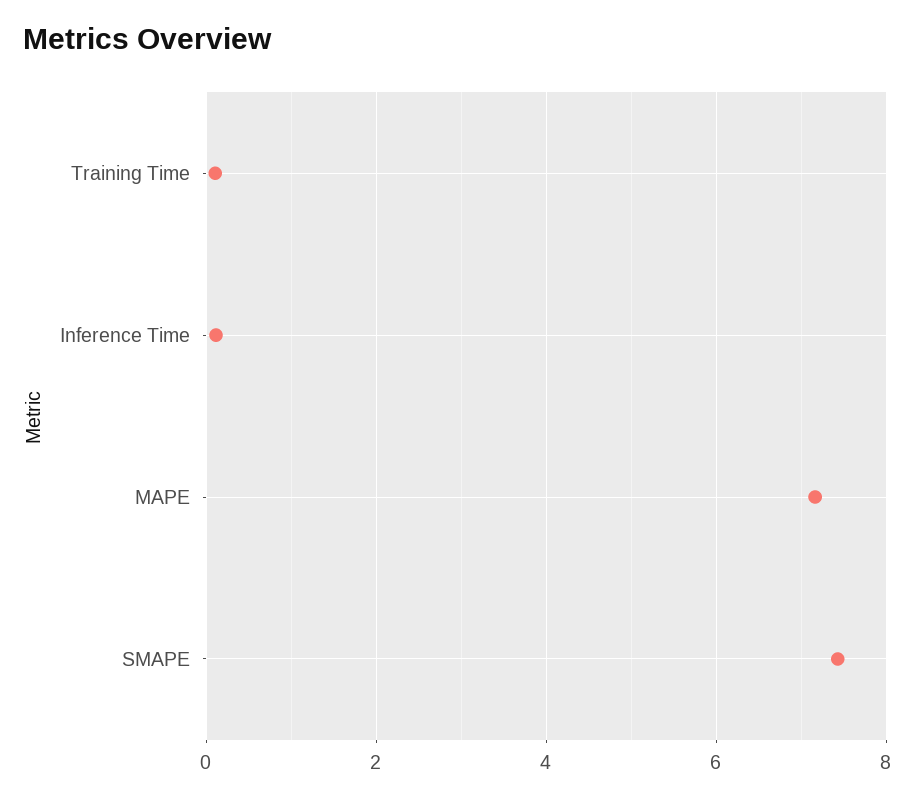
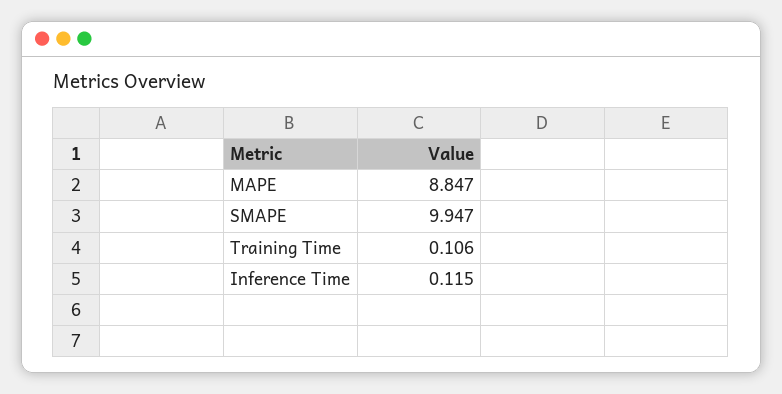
MAPE: 7.2 -> 8.847
SMAPE: 7.4 -> 9.947

